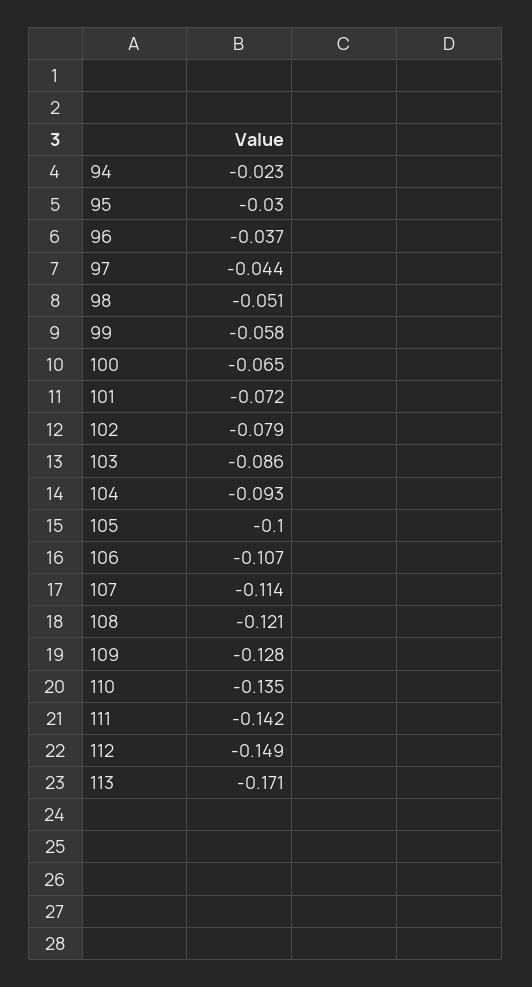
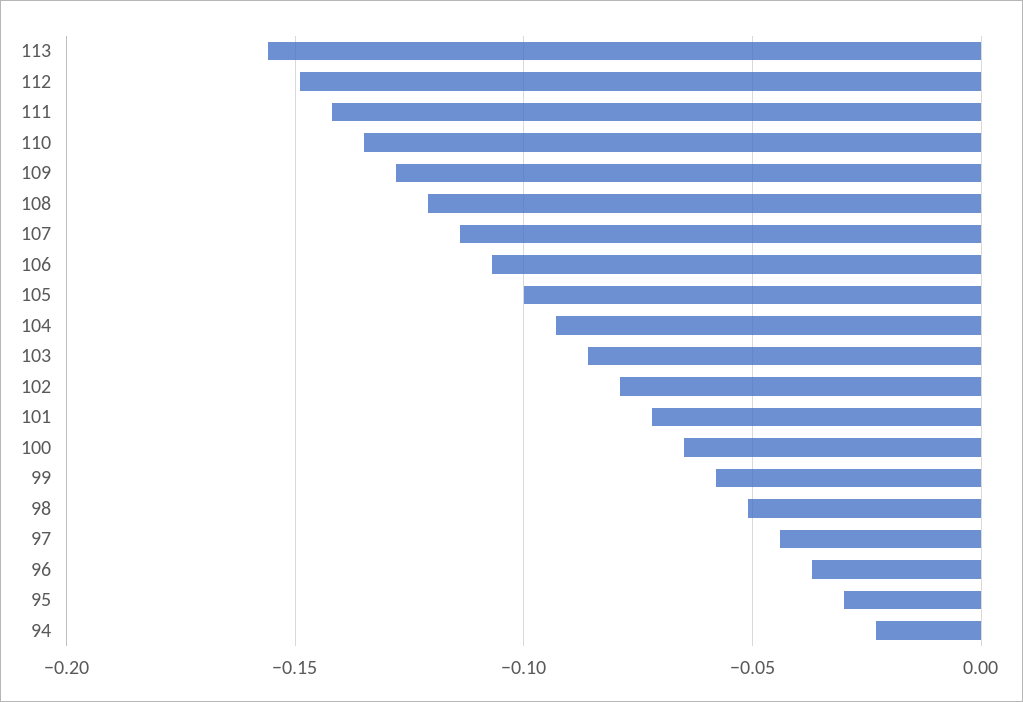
113: -0.171 -> -0.155

